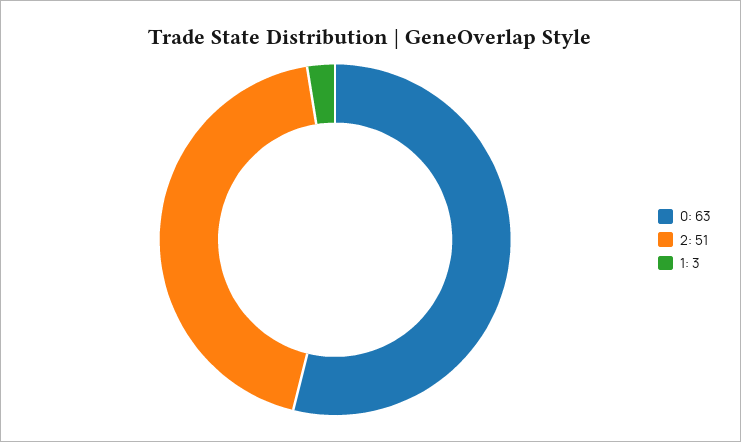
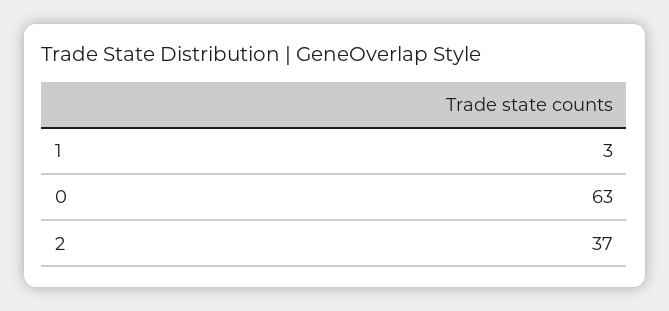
2: 51 -> 37

